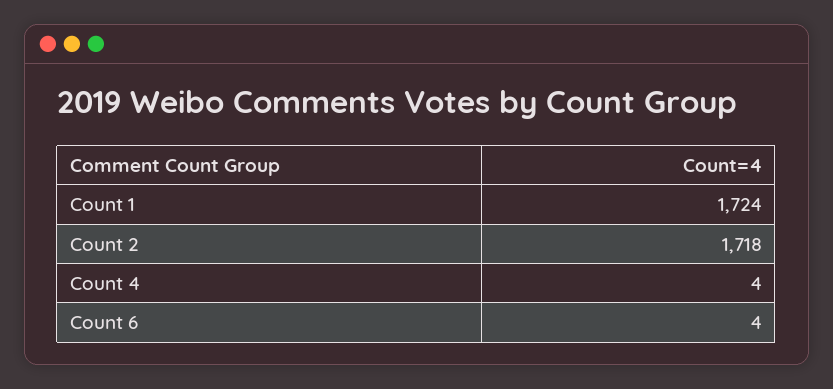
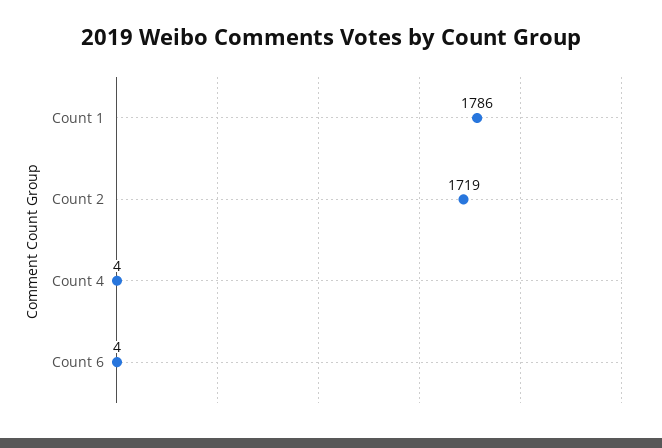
Count 1: 1724 -> 1786
Count 2: 1718 -> 1719

